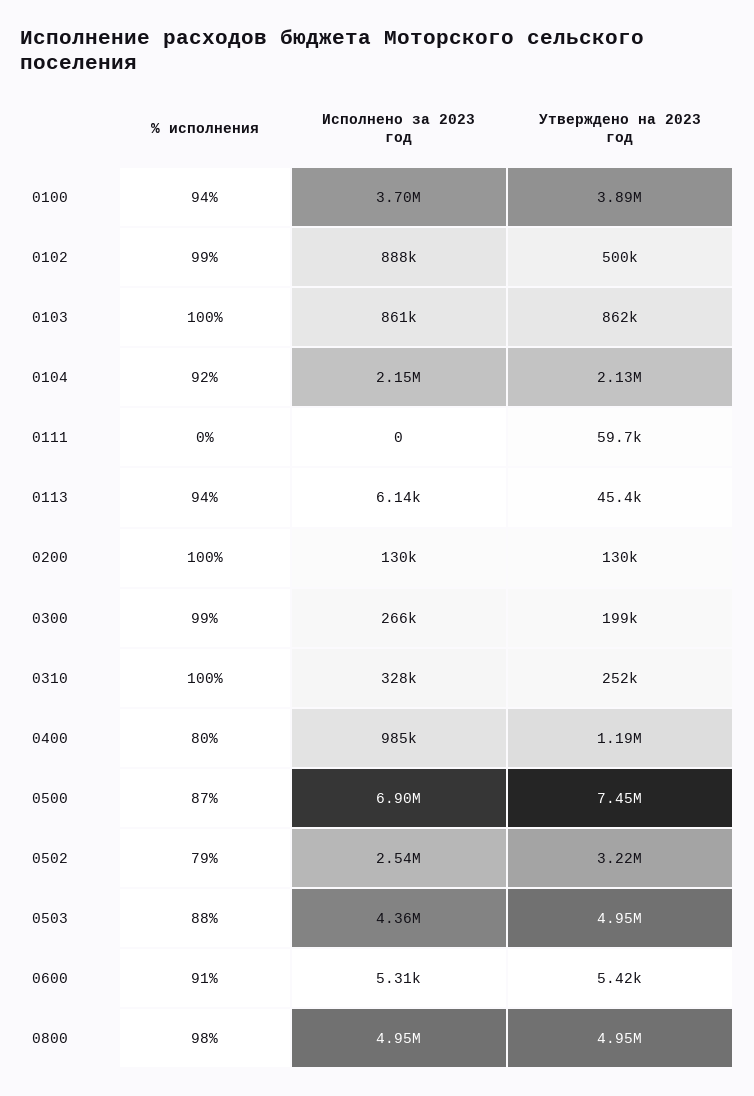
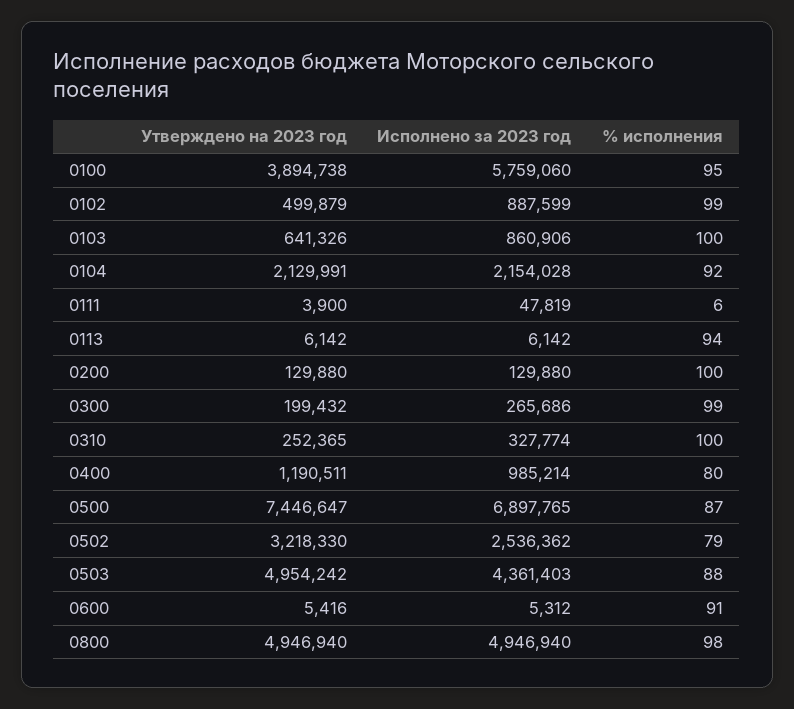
% исполнения, 0100: 94 -> 95
Исполнено за 2023 год, 0100: 3700000 -> 5759060
Утверждено на 2023 год, 0103: 862000 -> 641326
% исполнения, 0111: 0 -> 6
Исполнено за 2023 год, 0111: 0 -> 47819
Утверждено на 2023 год, 0111: 59700 -> 3900
Утверждено на 2023 год, 0113: 45400 -> 6142

